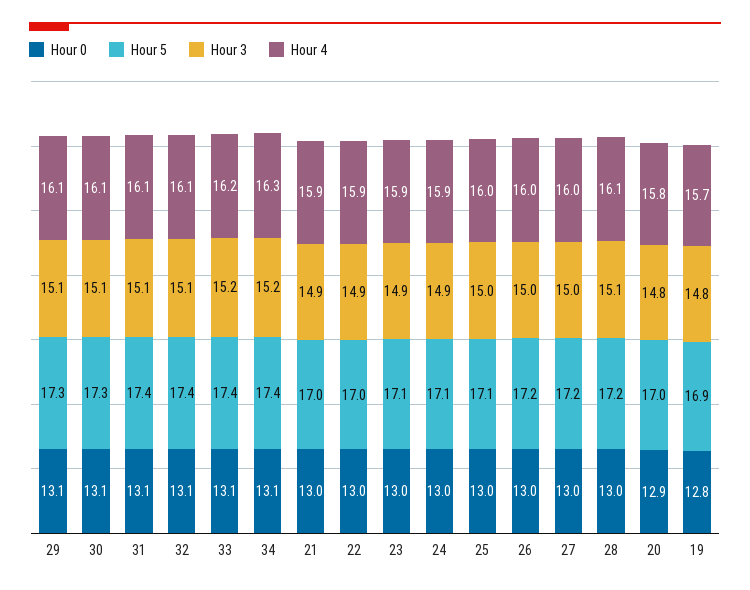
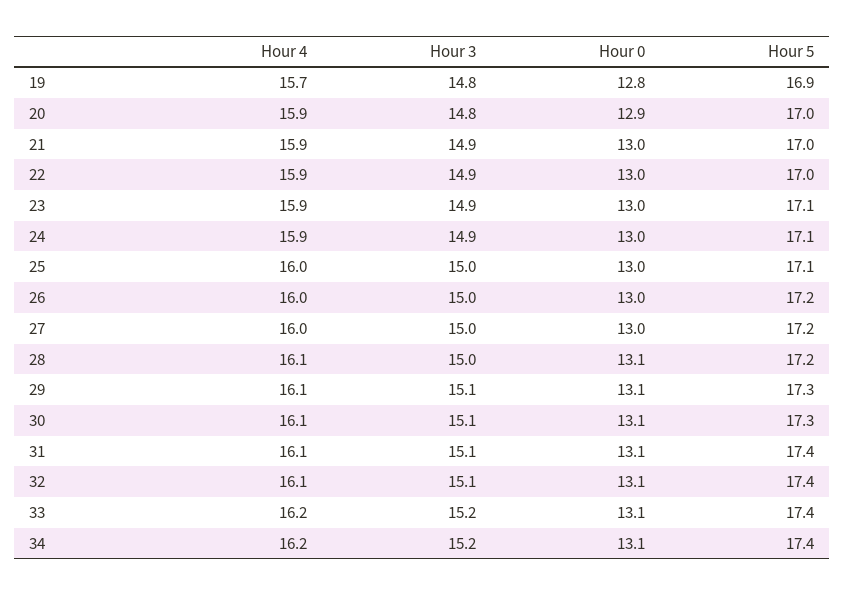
Hour 4, 34: 16.3 -> 16.2
Hour 0, 28: 13 -> 13.1
Hour 3, 28: 15.1 -> 15
Hour 4, 20: 15.8 -> 15.9

